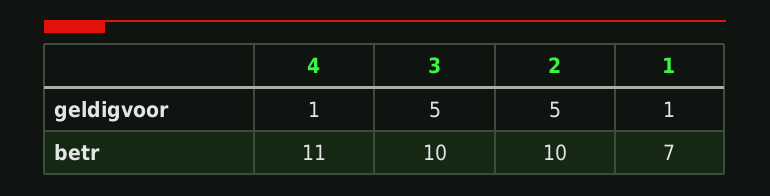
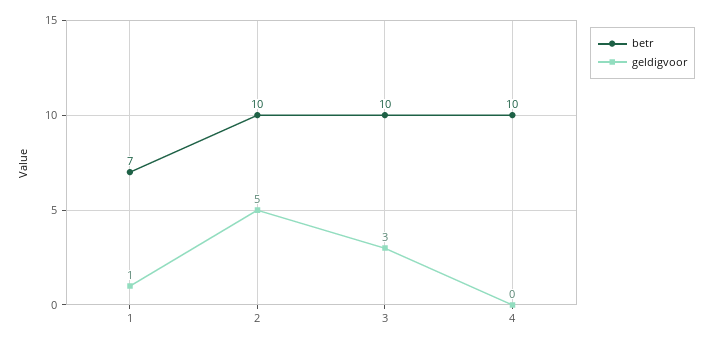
geldigvoor, 4: 1 -> 0
geldigvoor, 3: 5 -> 3
betr, 4: 11 -> 10

